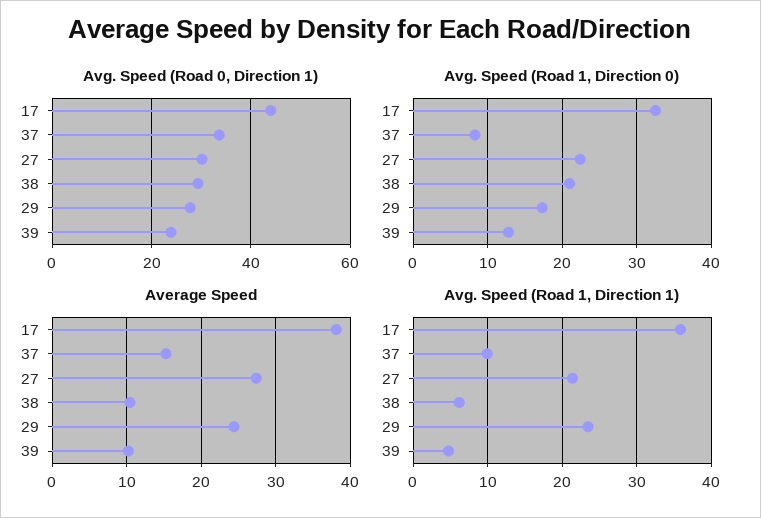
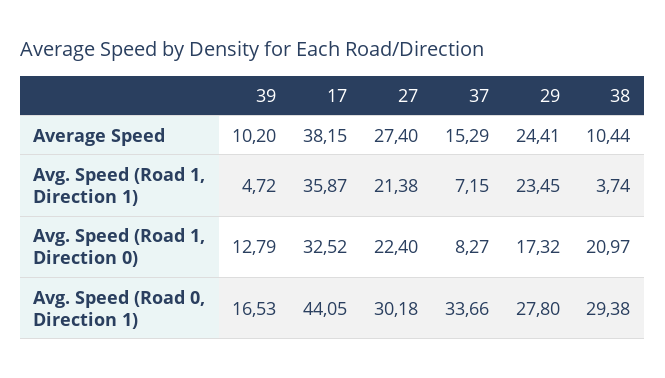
Avg. Speed (Road 0, Direction 1), 39: 24 -> 16.53
Avg. Speed (Road 1, Direction 1), 37: 10 -> 7.15
Avg. Speed (Road 1, Direction 1), 38: 6 -> 3.74

